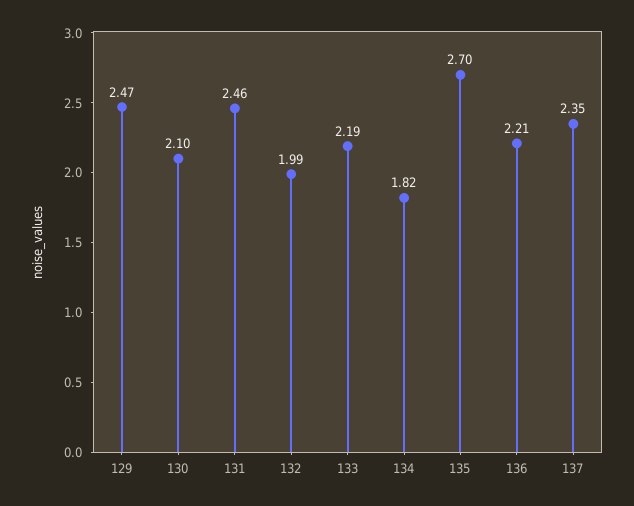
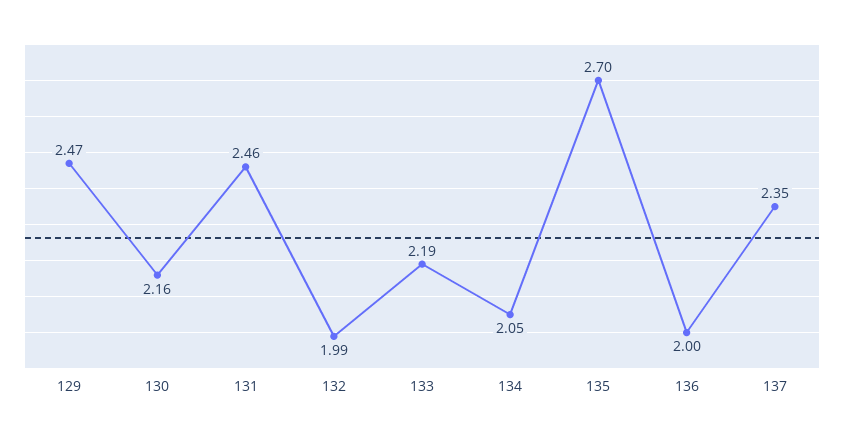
130: 2.1 -> 2.16
134: 1.82 -> 2.05
136: 2.21 -> 2

